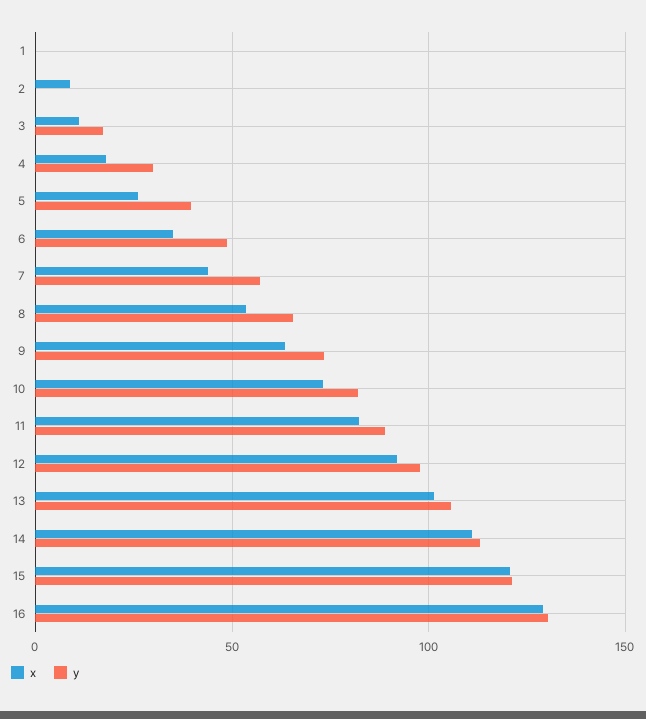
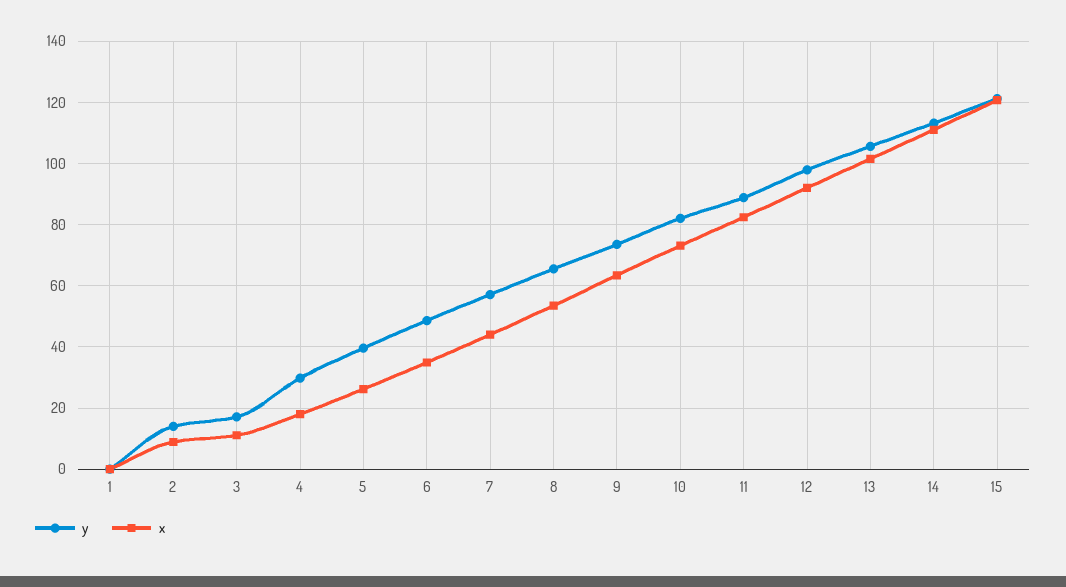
y, 2: 0 -> 14
x, 16: 130 -> none
y, 16: 130 -> none

